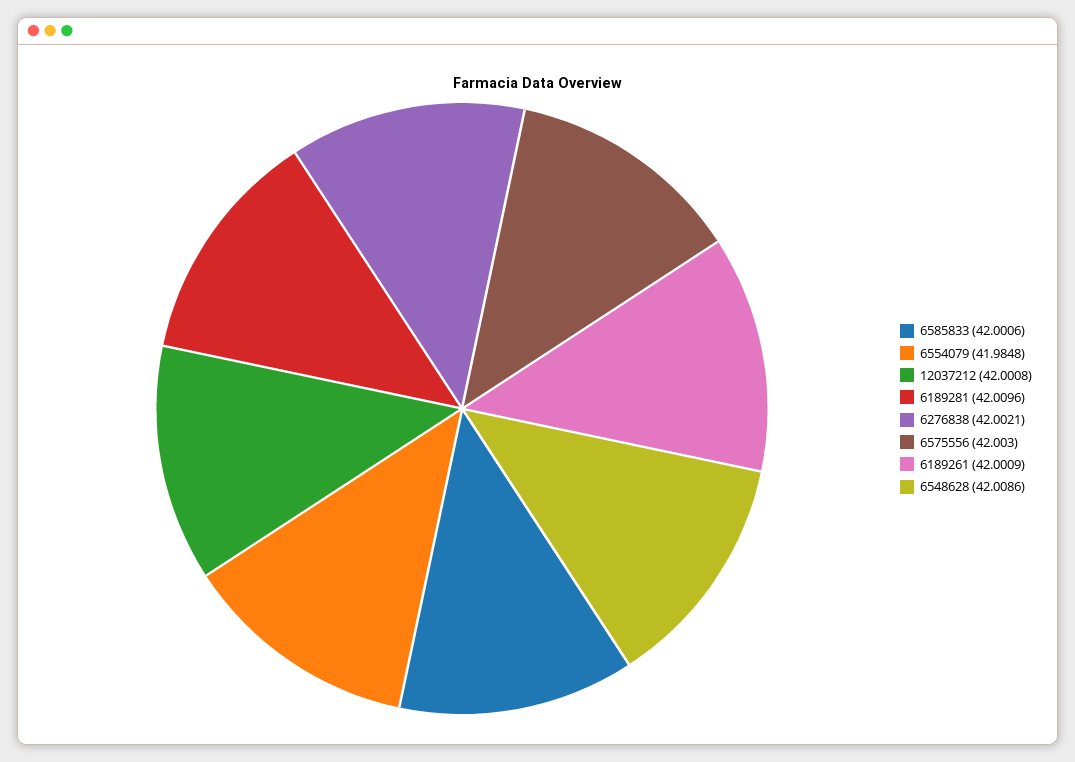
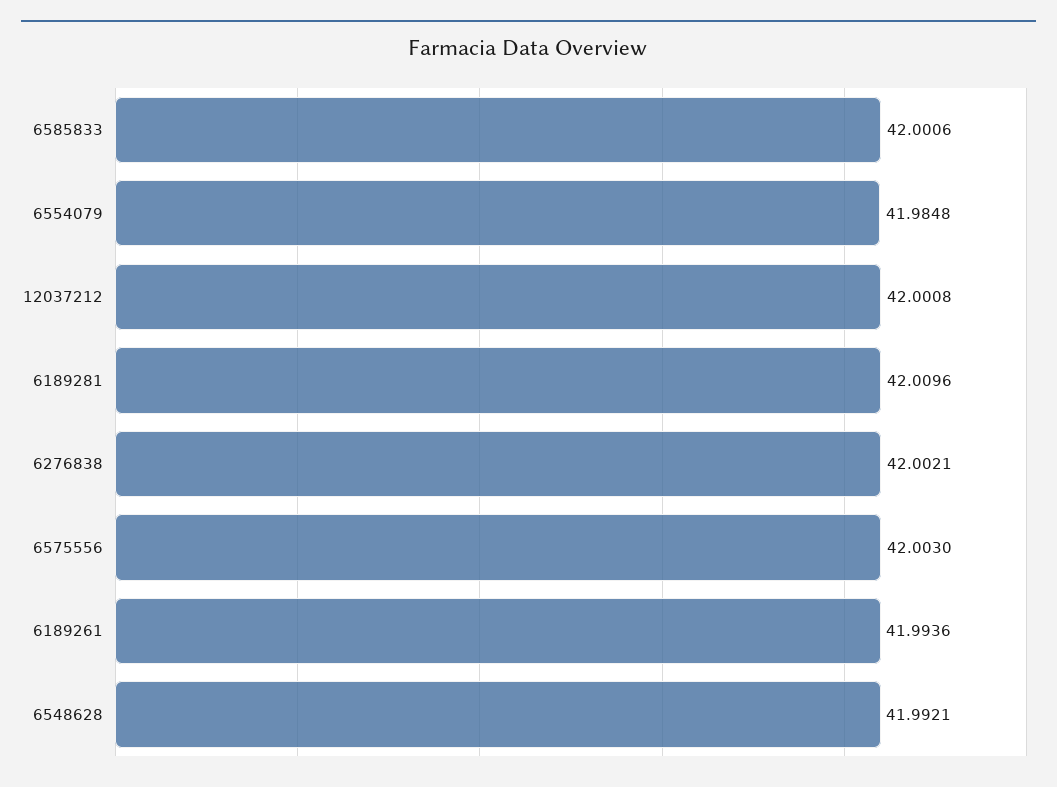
6189261: 42.0009 -> 41.9936
6548628: 42.0086 -> 41.9921

